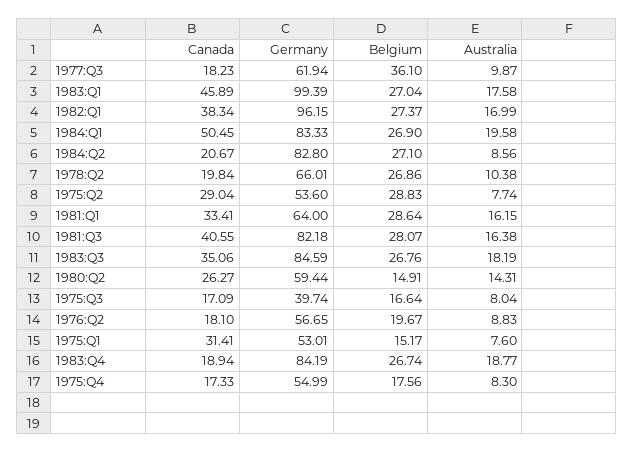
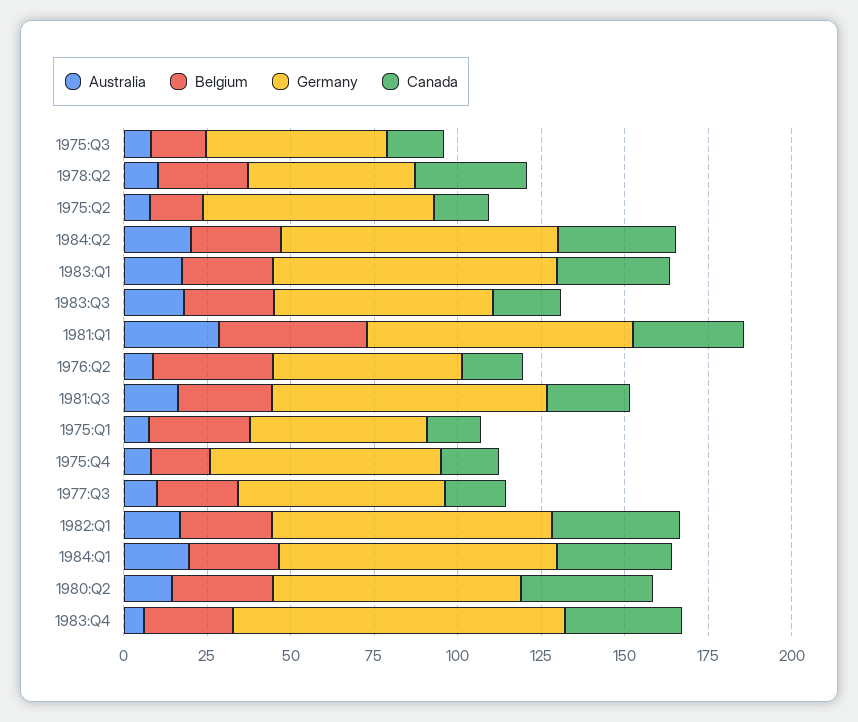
Belgium, 1977:Q3: 36.1 -> 25
Canada, 1983:Q1: 45.89 -> 35
Germany, 1983:Q1: 99.39 -> 85
Germany, 1982:Q1: 96.15 -> 85
Canada, 1984:Q1: 50.45 -> 35
Canada, 1984:Q2: 20.67 -> 35
Australia, 1984:Q2: 8.56 -> 20
Canada, 1978:Q2: 19.84 -> 35
Germany, 1978:Q2: 66.01 -> 50
Canada, 1975:Q2: 29.04 -> 15
Germany, 1975:Q2: 53.6 -> 70
Belgium, 1975:Q2: 28.83 -> 15
Germany, 1981:Q1: 64 -> 80
Belgium, 1981:Q1: 28.64 -> 45
Australia, 1981:Q1: 16.15 -> 30
Canada, 1981:Q3: 40.55 -> 25
Canada, 1983:Q3: 35.06 -> 20
Germany, 1983:Q3: 84.59 -> 65
Canada, 1980:Q2: 26.27 -> 40
Germany, 1980:Q2: 59.44 -> 75
Belgium, 1980:Q2: 14.91 -> 30
Germany, 1975:Q3: 39.74 -> 55
Belgium, 1976:Q2: 19.67 -> 35
Canada, 1975:Q1: 31.41 -> 15
Belgium, 1975:Q1: 15.17 -> 30
Canada, 1983:Q4: 18.94 -> 35
Germany, 1983:Q4: 84.19 -> 100
Australia, 1983:Q4: 18.77 -> 5
Germany, 1975:Q4: 54.99 -> 70

